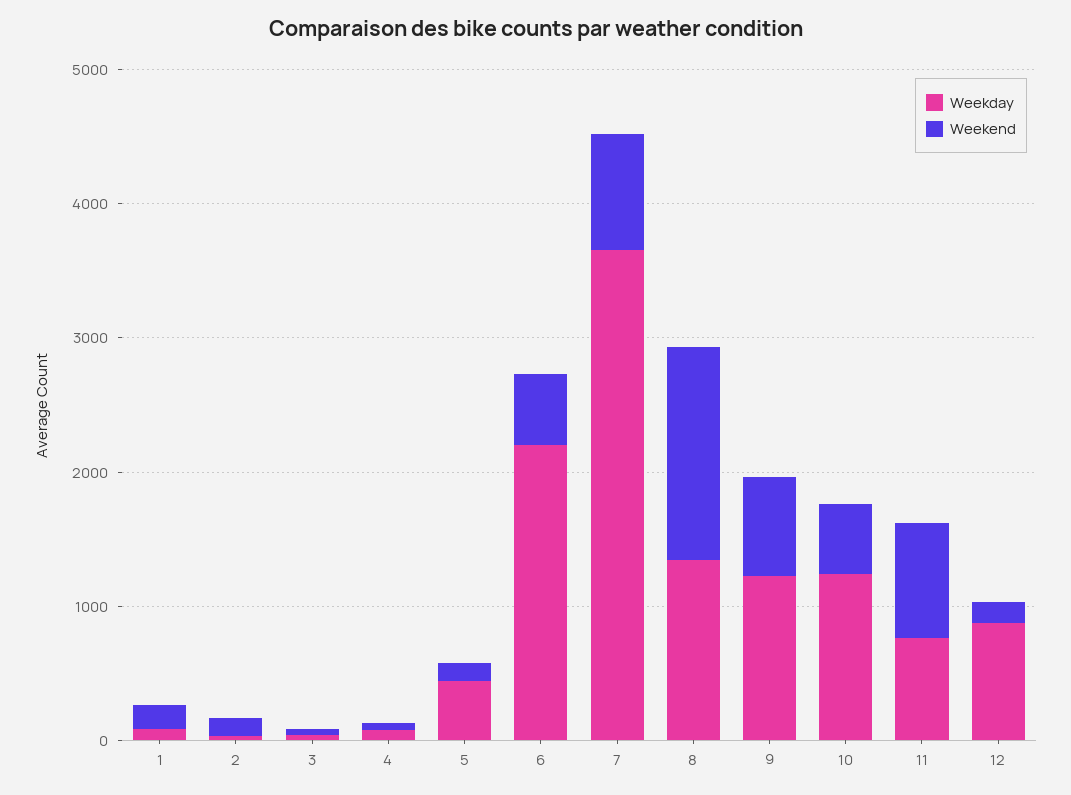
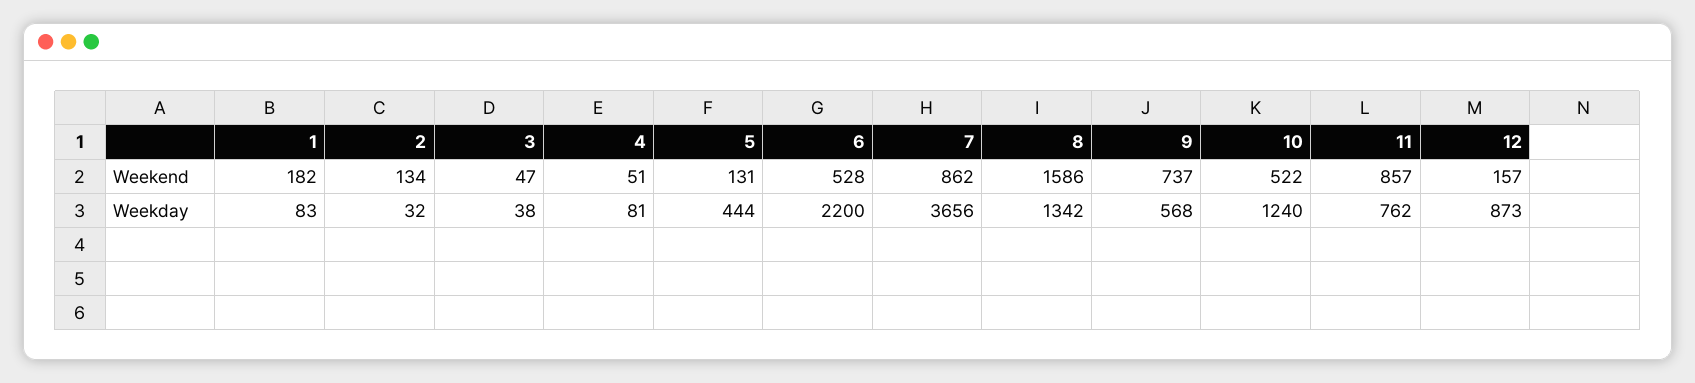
Weekday, 9: 1200 -> 568

